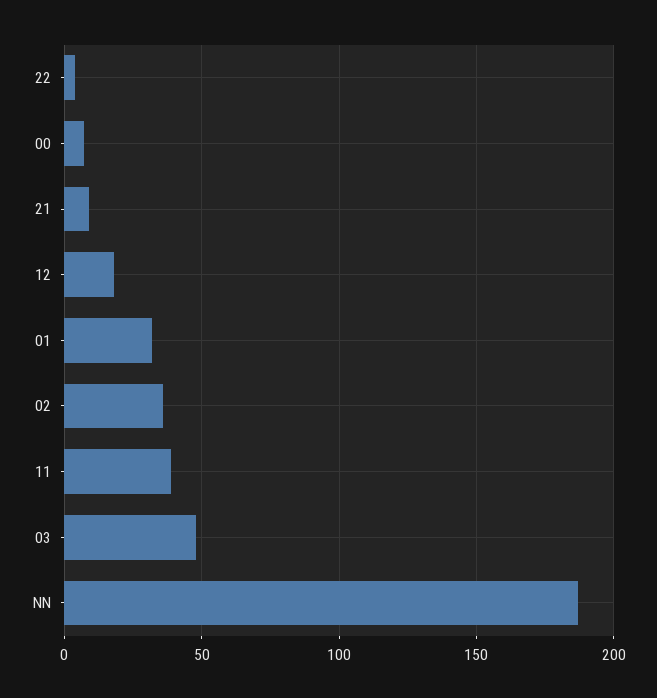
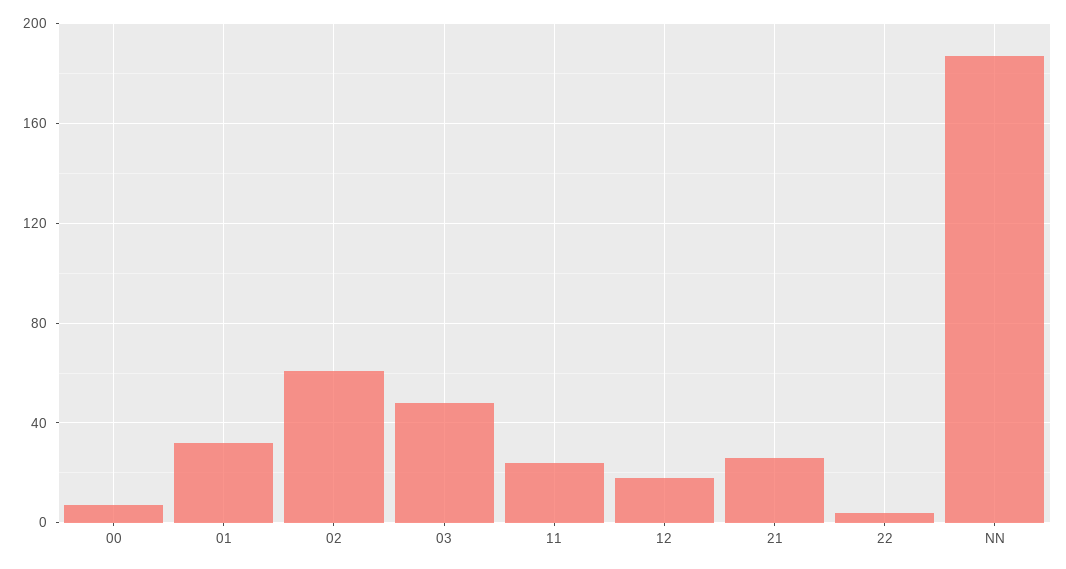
21: 10 -> 25
02: 35 -> 60
11: 40 -> 25

